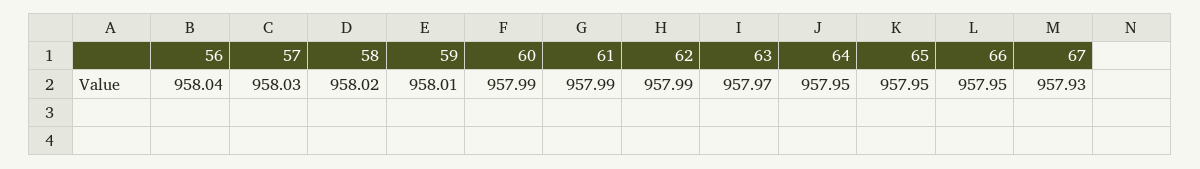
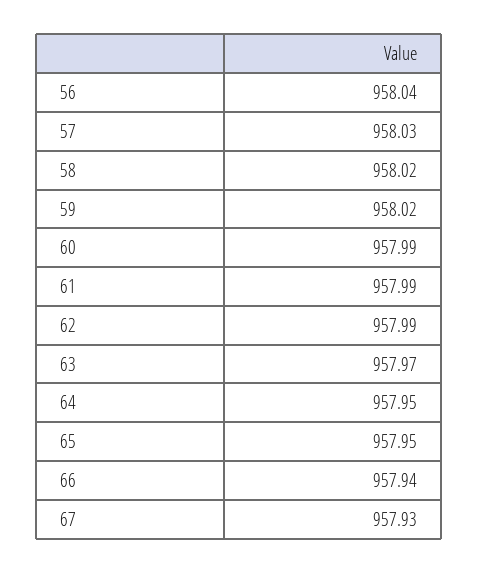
59: 958.01 -> 958.02
66: 957.95 -> 957.94

